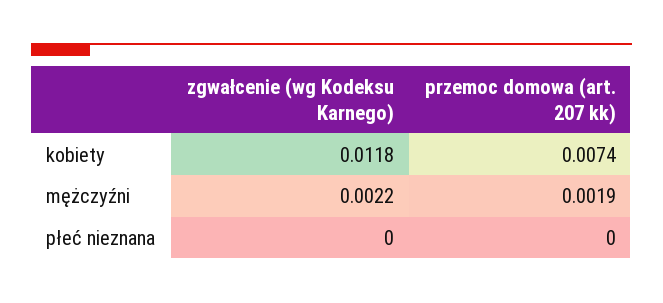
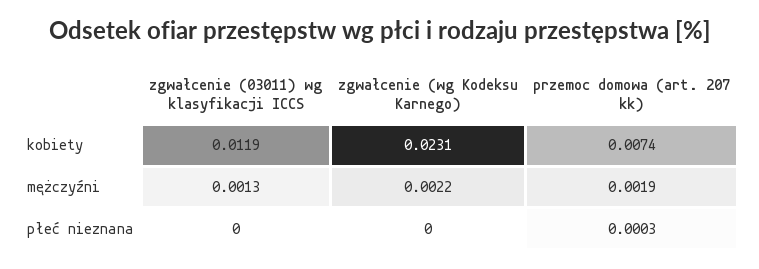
zgwałcenie (wg Kodeksu Karnego), kobiety: 0.0118 -> 0.0231
przemoc domowa (art. 207 kk), płeć nieznana: 0 -> 0.0003
zgwałcenie (03011) wg klasyfikacji ICCS, kobiety: none -> 0.0119
zgwałcenie (03011) wg klasyfikacji ICCS, mężczyźni: none -> 0.0013
zgwałcenie (03011) wg klasyfikacji ICCS, płeć nieznana: none -> 0

